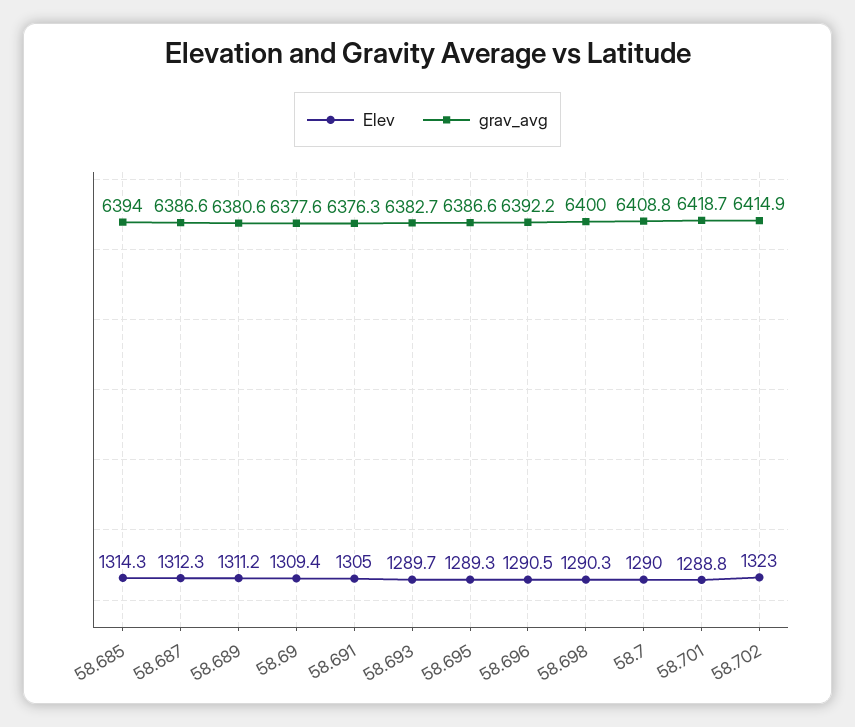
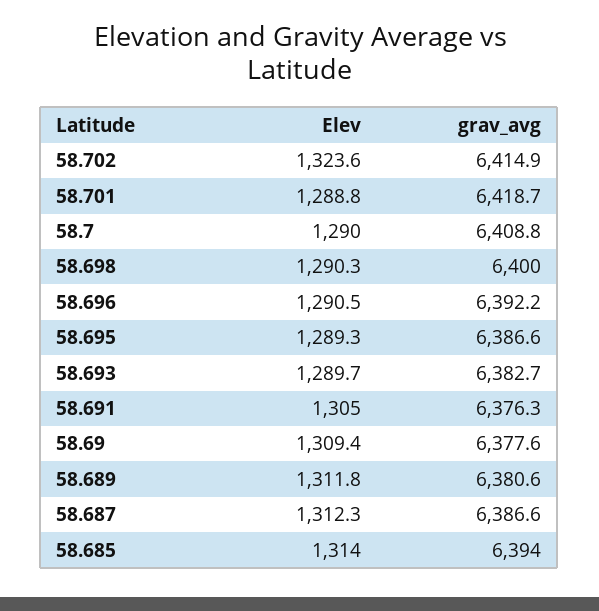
Elev, 58.685: 1314.3 -> 1314
Elev, 58.689: 1311.2 -> 1311.8
Elev, 58.702: 1323 -> 1323.6

